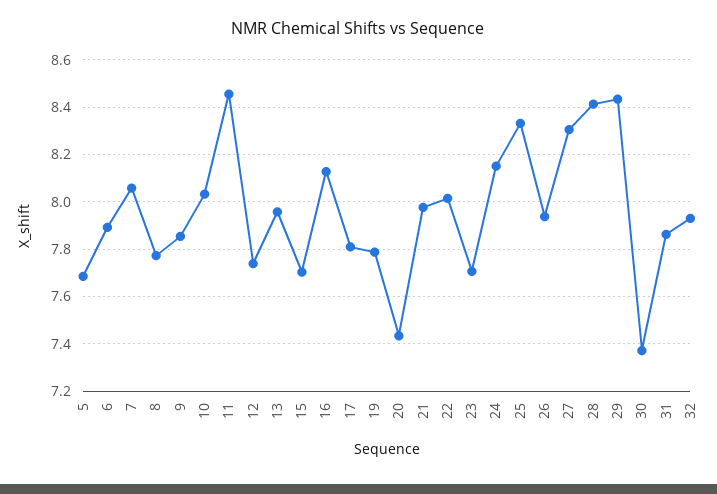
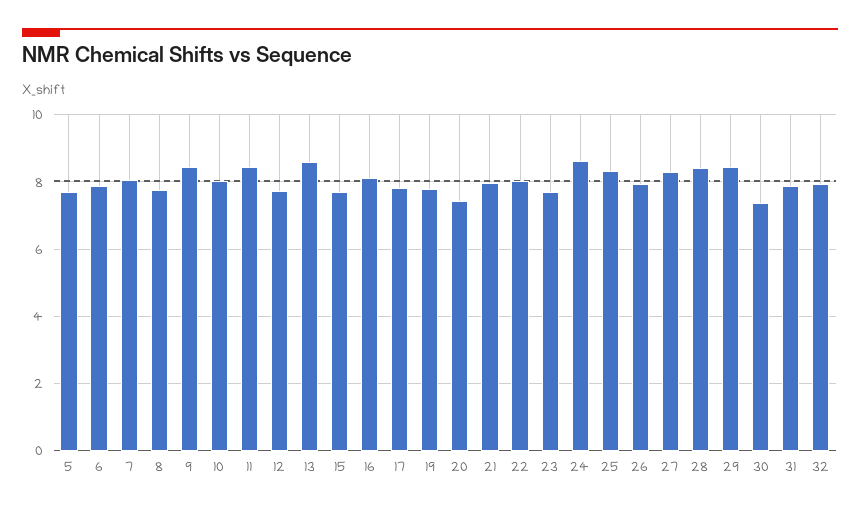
9: 7.85 -> 8.4
13: 7.95 -> 8.6
24: 8.15 -> 8.6

